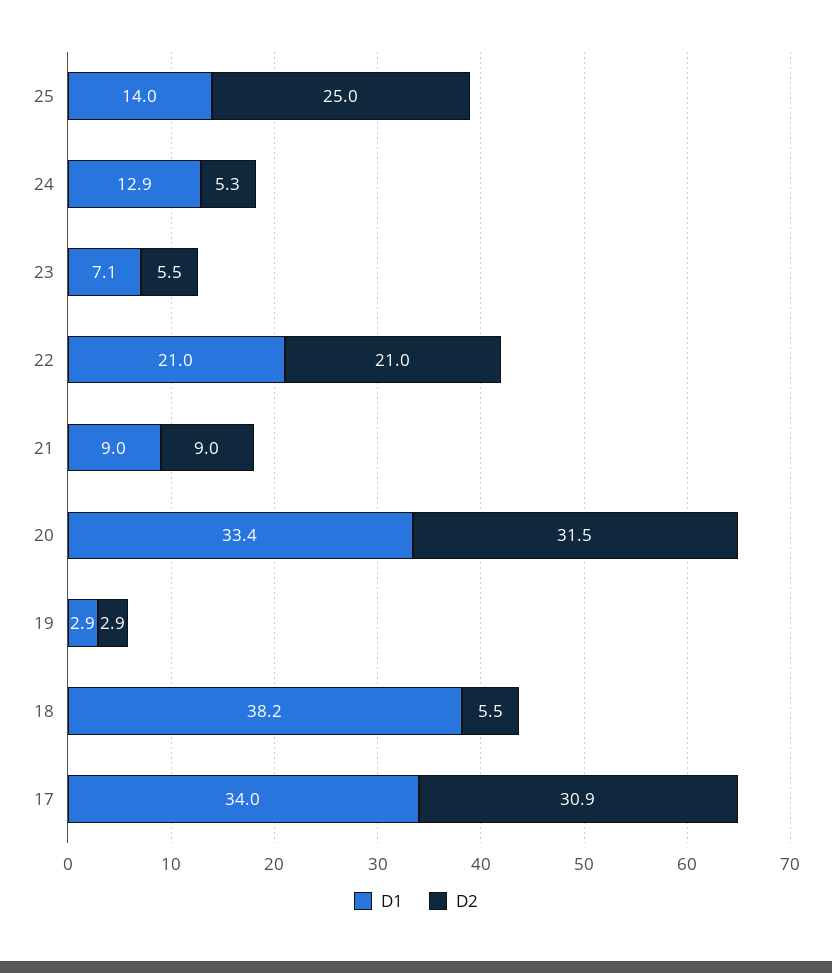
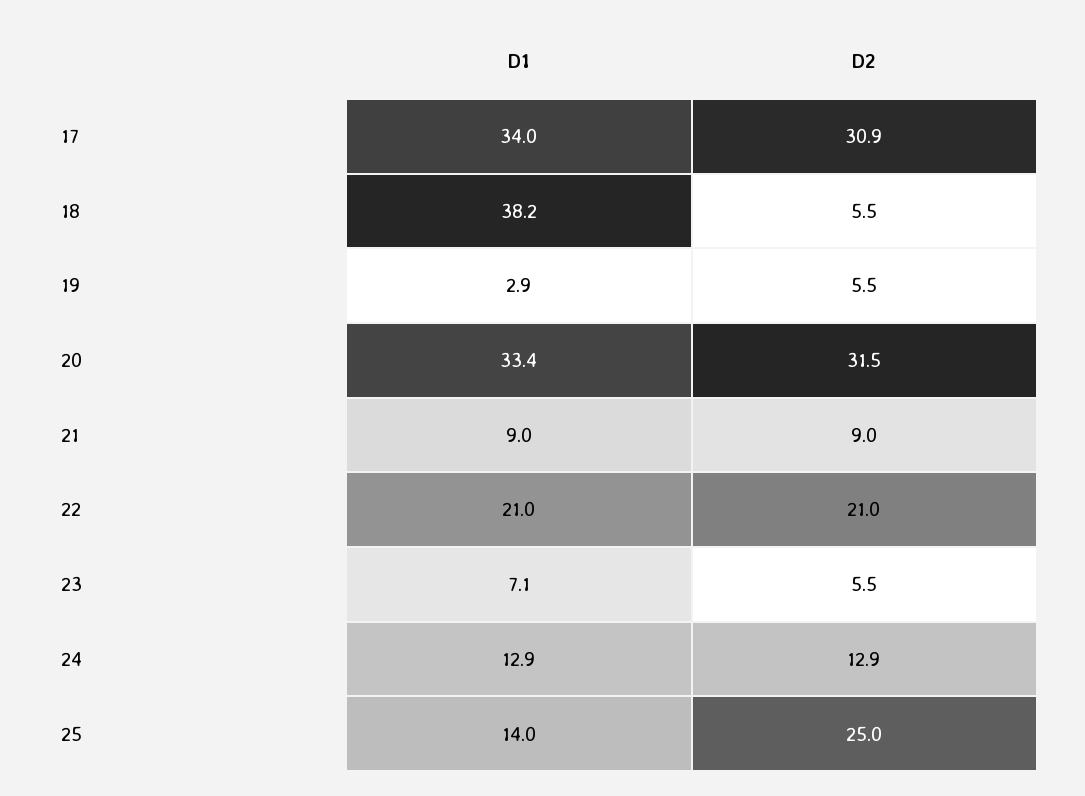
D2, 24: 5.3 -> 12.9
D2, 19: 2.9 -> 5.5

